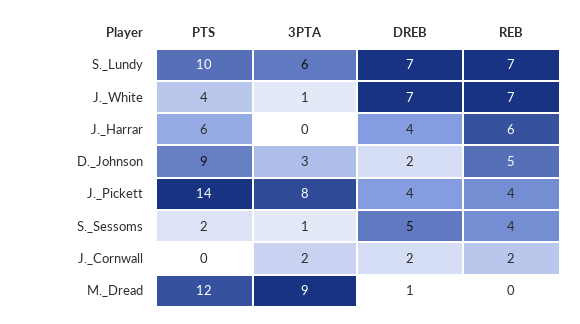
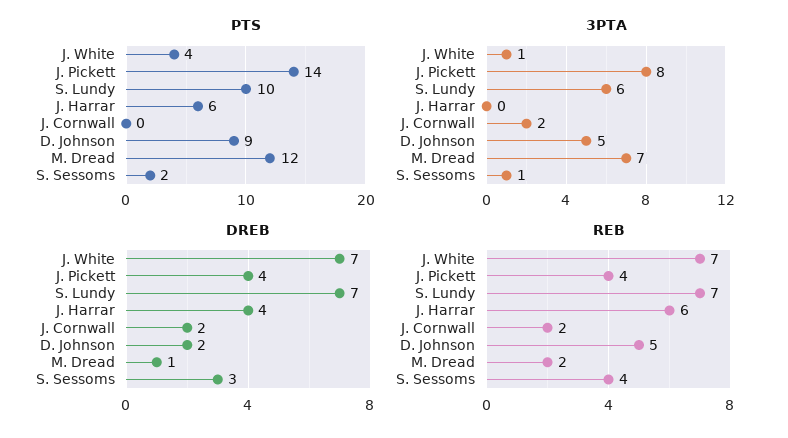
3PTA, D._Johnson: 3 -> 5
DREB, S._Sessoms: 5 -> 3
3PTA, M._Dread: 9 -> 7
REB, M._Dread: 0 -> 2

